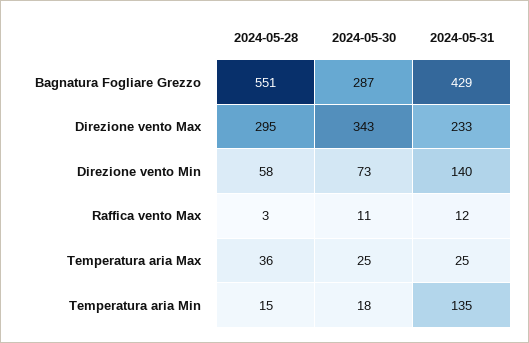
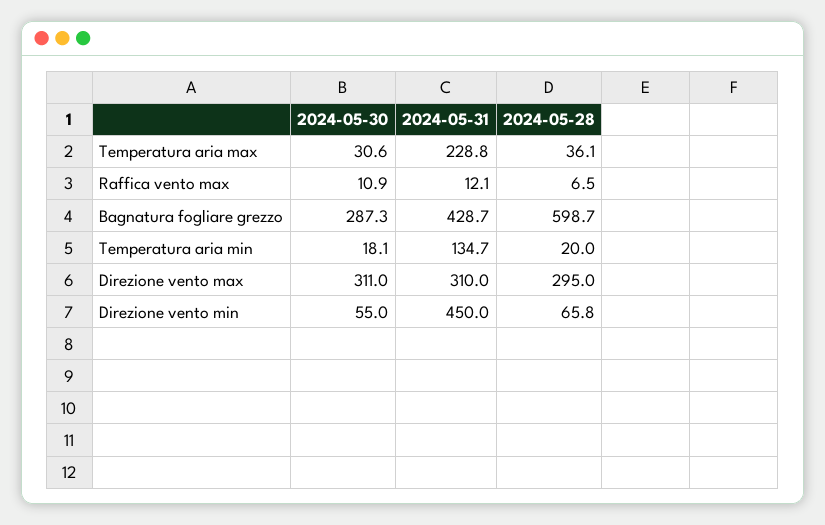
2024-05-28, Bagnatura Fogliare Grezzo: 551 -> 598.7
2024-05-30, Direzione vento Max: 343 -> 311
2024-05-31, Direzione vento Max: 233 -> 310
2024-05-28, Direzione vento Min: 58 -> 65.8
2024-05-30, Direzione vento Min: 73 -> 55
2024-05-31, Direzione vento Min: 140 -> 450
2024-05-28, Raffica vento Max: 3 -> 6.5
2024-05-30, Temperatura aria Max: 25 -> 30.6
2024-05-31, Temperatura aria Max: 25 -> 228.8
2024-05-28, Temperatura aria Min: 15 -> 20

